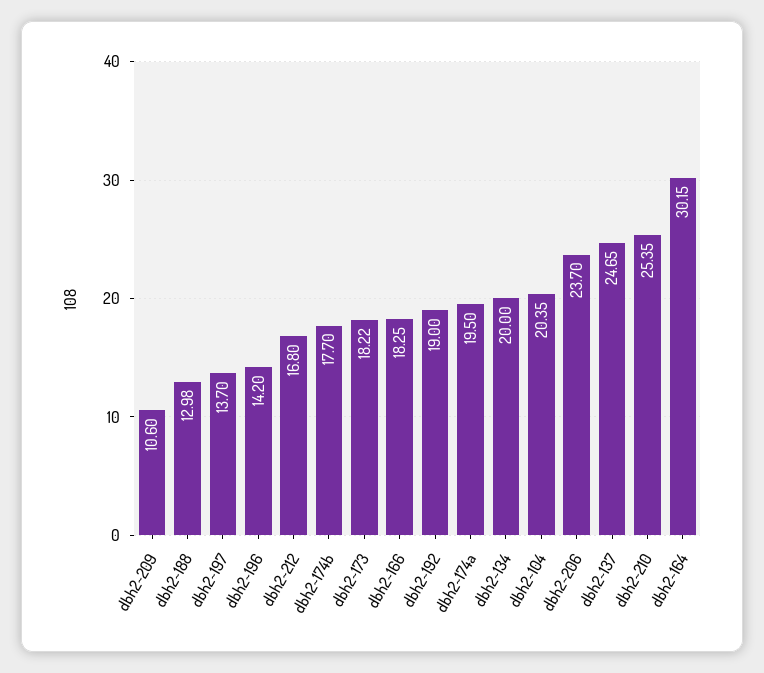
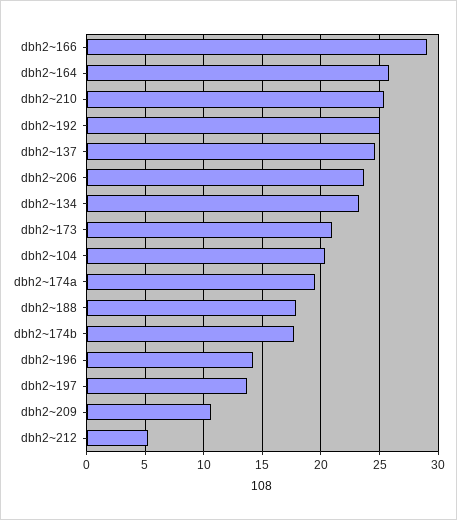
dbh2~188: 12.98 -> 18
dbh2~212: 16.8 -> 5
dbh2~173: 18.22 -> 21
dbh2~166: 18.25 -> 29
dbh2~192: 19 -> 25
dbh2~134: 20 -> 23
dbh2~164: 30.15 -> 26

